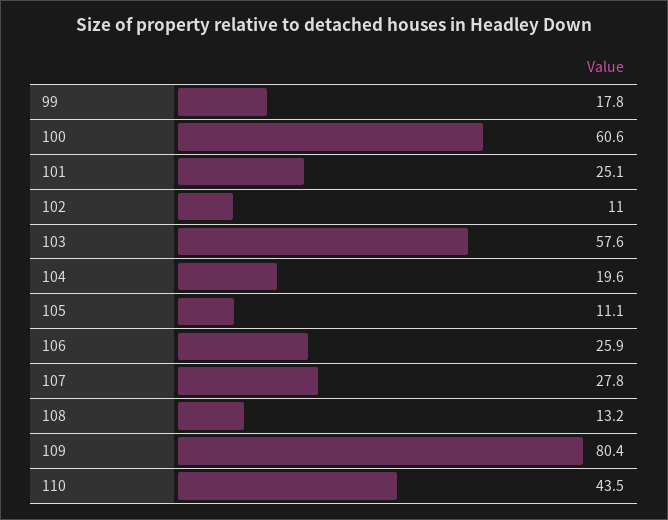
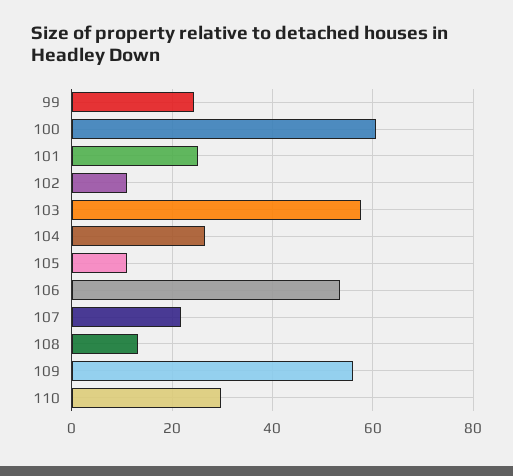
99: 17.8 -> 24
104: 19.6 -> 26
106: 25.9 -> 54
107: 27.8 -> 22
109: 80.4 -> 56
110: 43.5 -> 30

